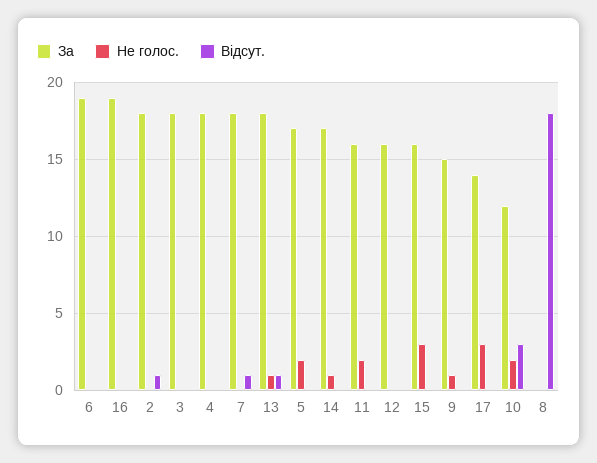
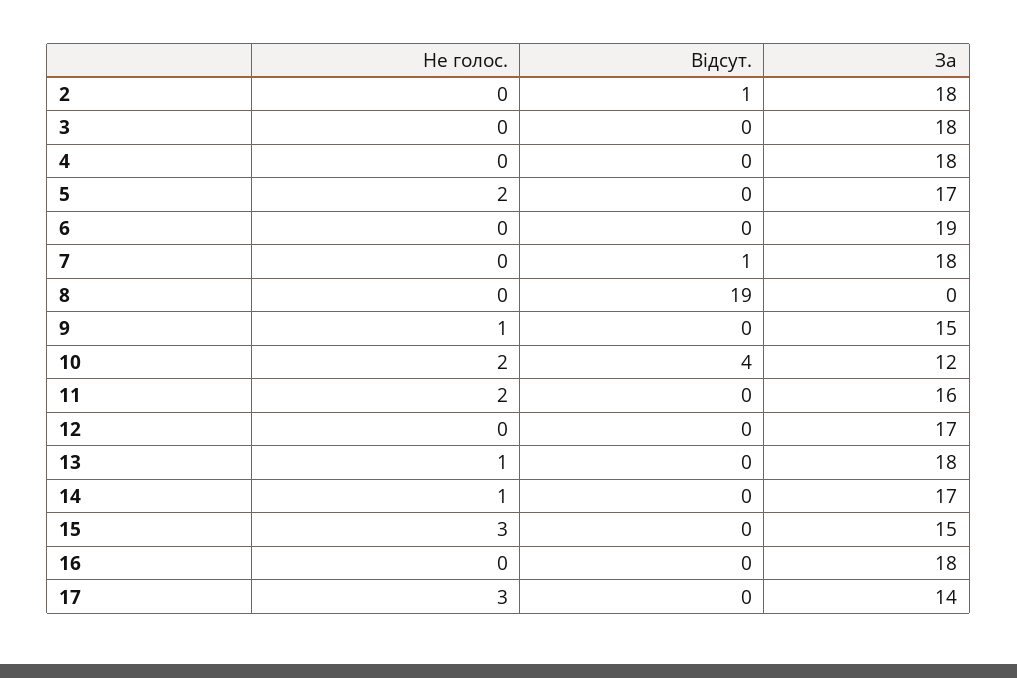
За, 16: 19 -> 18
Відсут., 13: 1 -> 0
За, 12: 16 -> 17
За, 15: 16 -> 15
Відсут., 10: 3 -> 4
Відсут., 8: 18 -> 19

